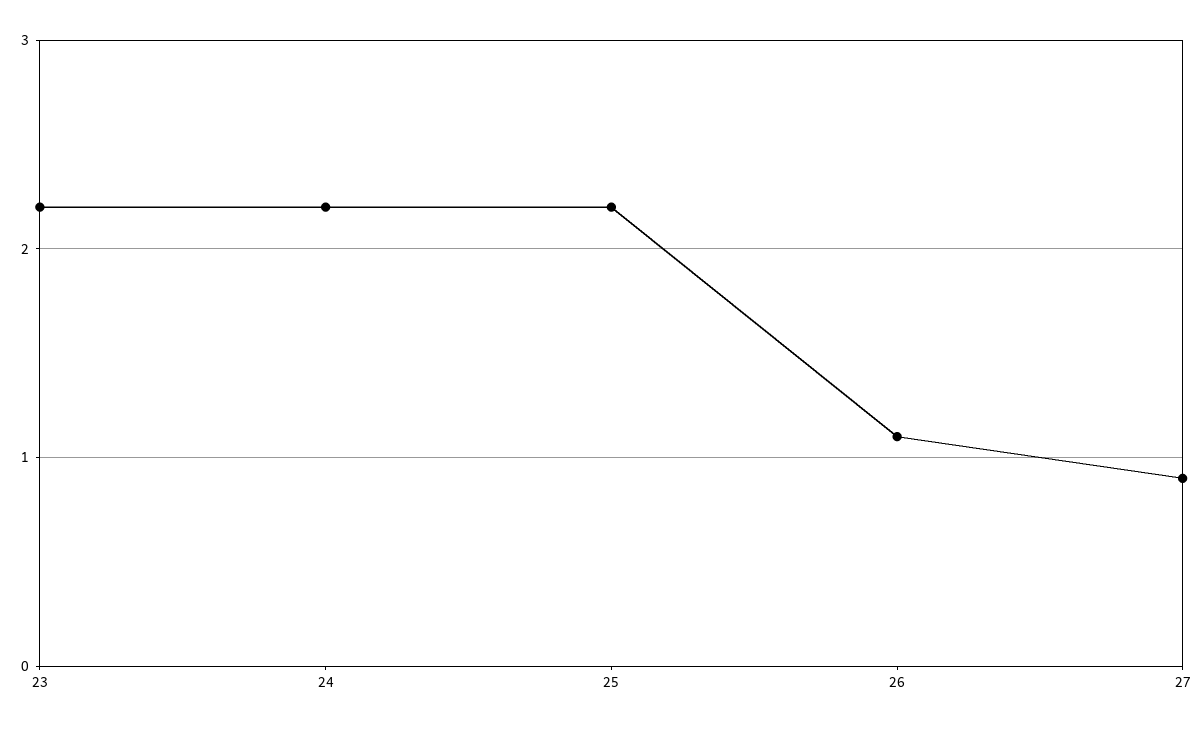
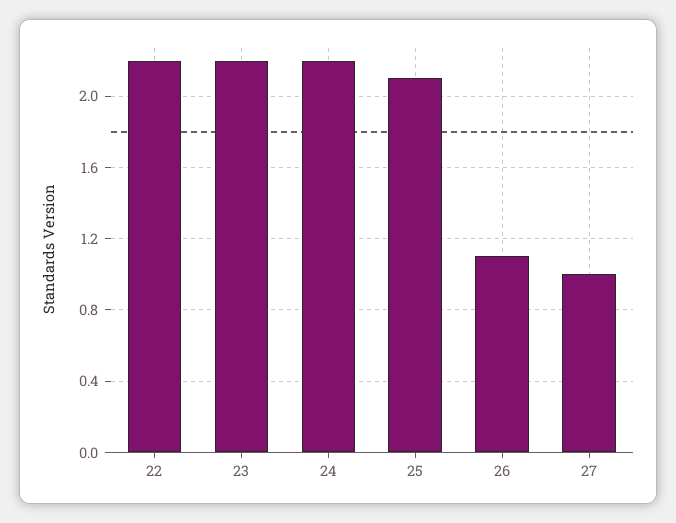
25: 2.2 -> 2.1
27: 0.9 -> 1
22: none -> 2.2

